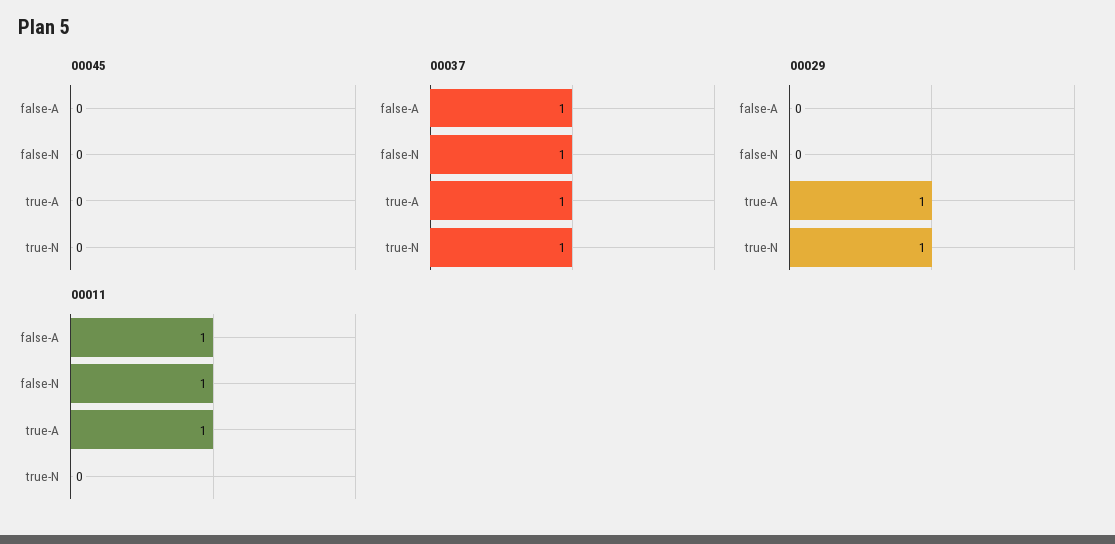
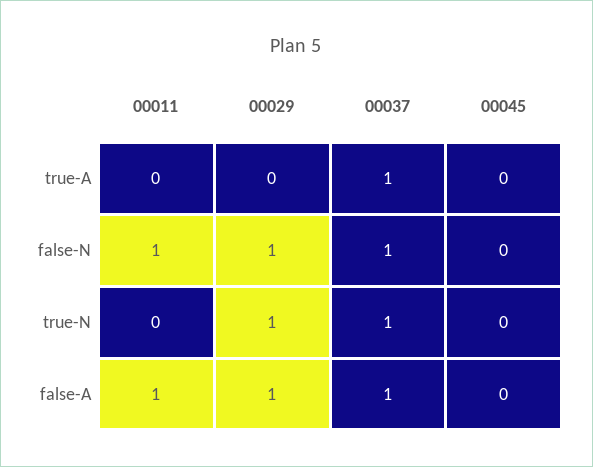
00029, false-A: 0 -> 1
00029, false-N: 0 -> 1
00029, true-A: 1 -> 0
00011, true-A: 1 -> 0

